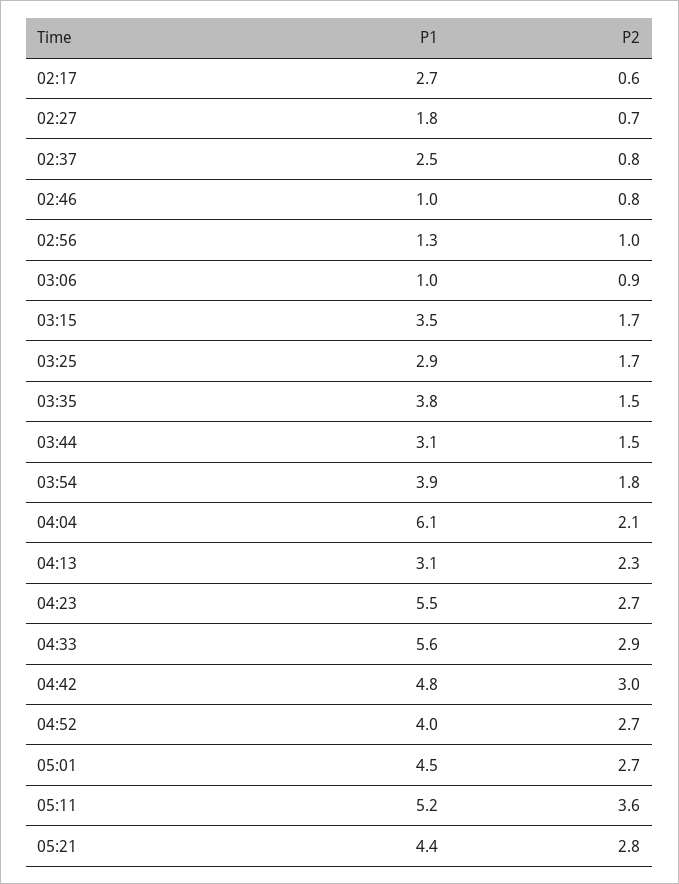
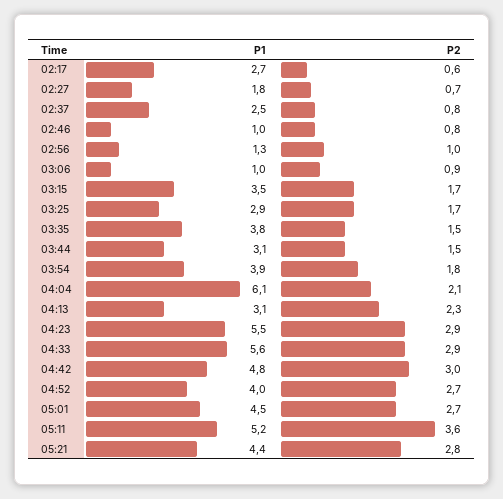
P2, 04:23: 2.7 -> 2.9

